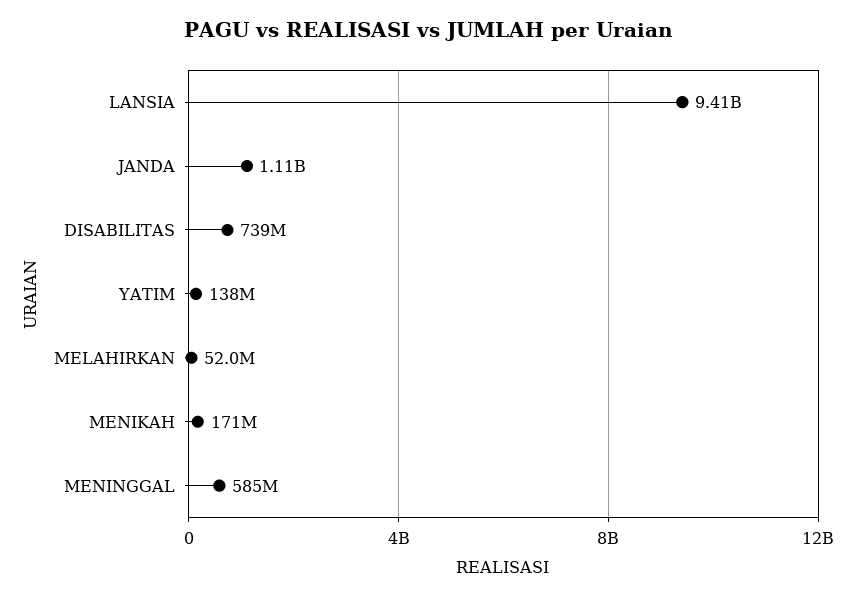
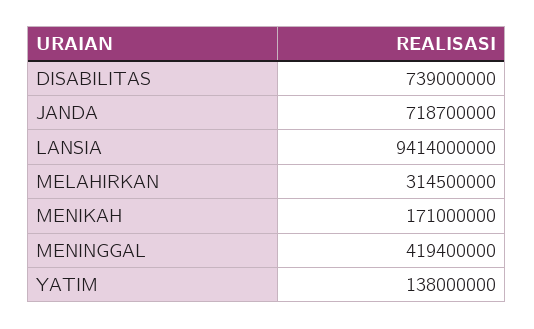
JANDA: 1110000000 -> 718700000
MELAHIRKAN: 52000000 -> 314500000
MENINGGAL: 585000000 -> 419400000

